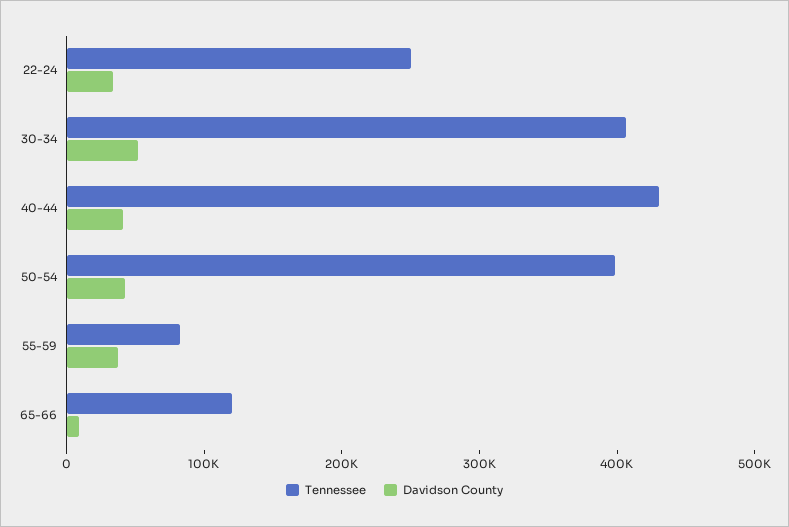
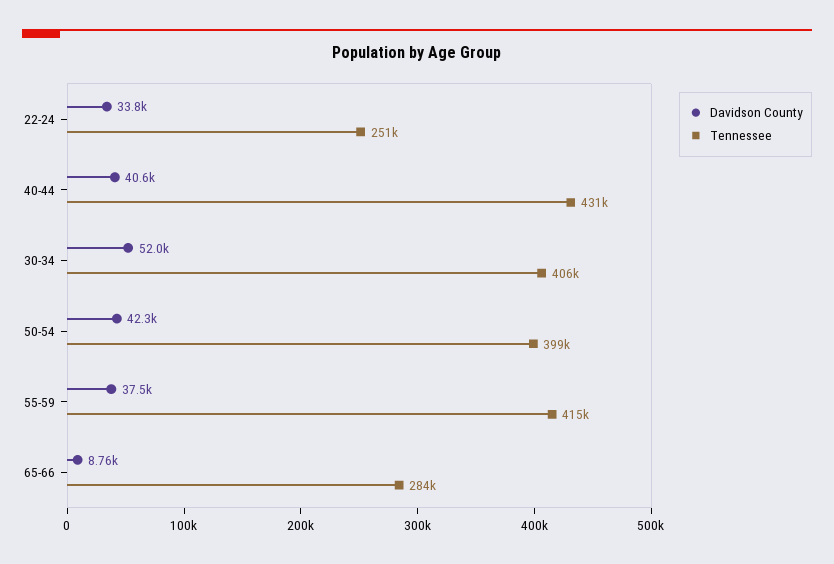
Tennessee, 55-59: 80000 -> 415000
Tennessee, 65-66: 120000 -> 284000

